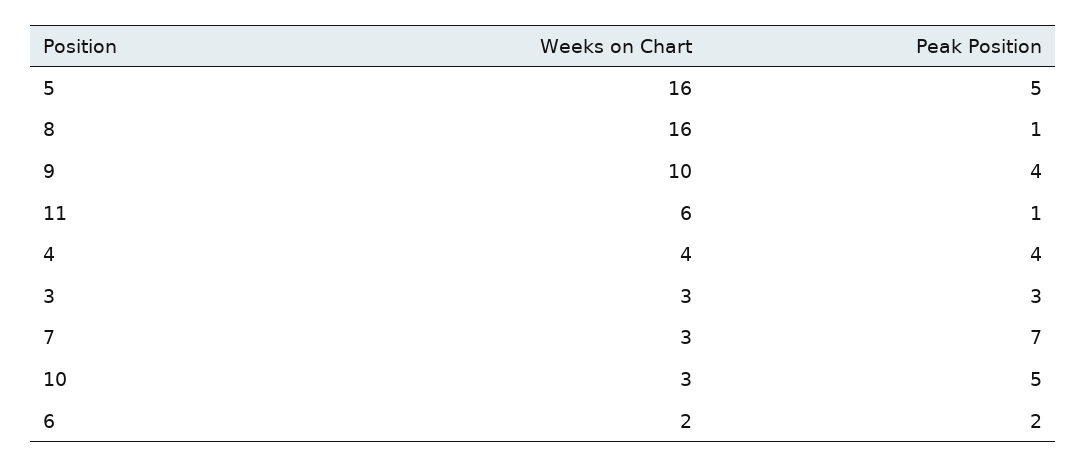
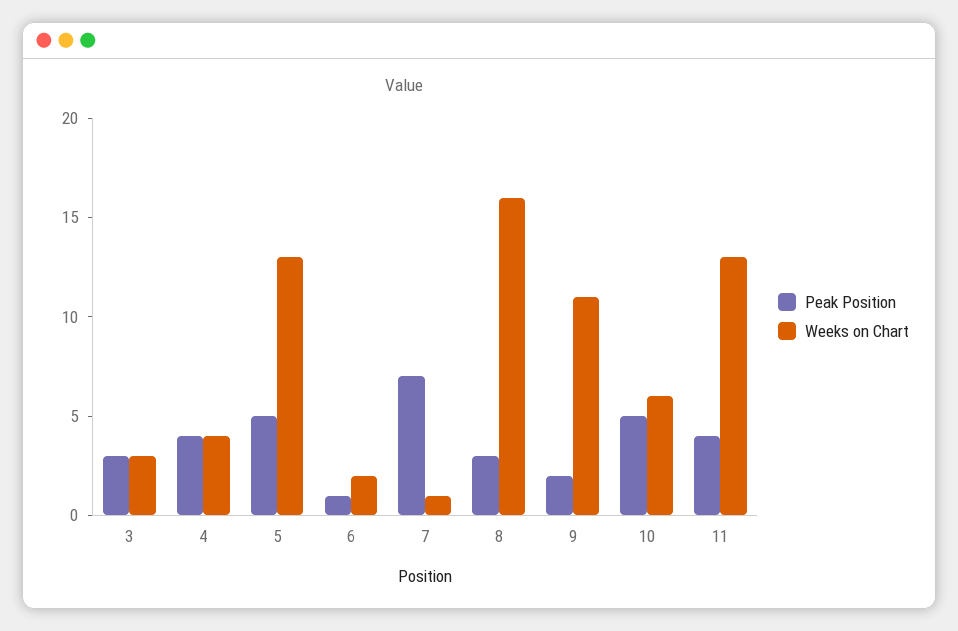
Weeks on Chart, 5: 16 -> 13
Peak Position, 8: 1 -> 3
Weeks on Chart, 9: 10 -> 11
Peak Position, 9: 4 -> 2
Weeks on Chart, 11: 6 -> 13
Peak Position, 11: 1 -> 4
Weeks on Chart, 7: 3 -> 1
Weeks on Chart, 10: 3 -> 6
Peak Position, 6: 2 -> 1

